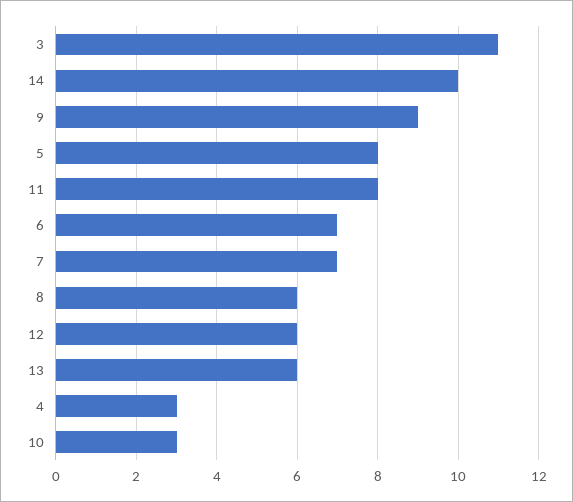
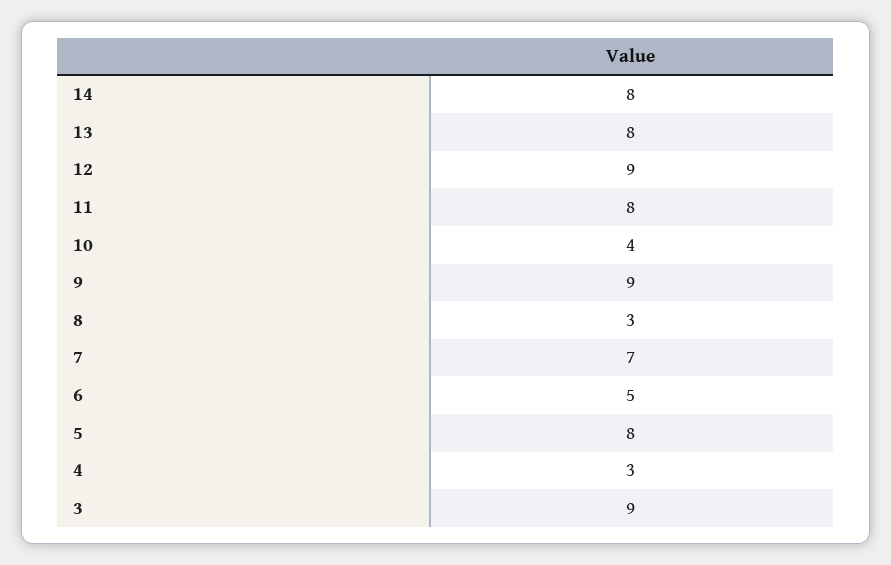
3: 11 -> 9
14: 10 -> 8
6: 7 -> 5
8: 6 -> 3
12: 6 -> 9
13: 6 -> 8
10: 3 -> 4

